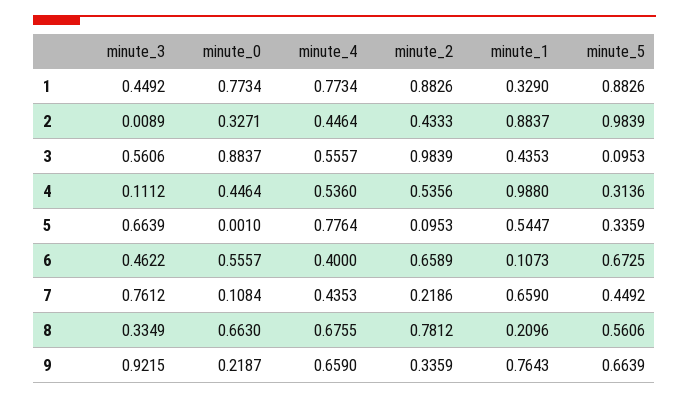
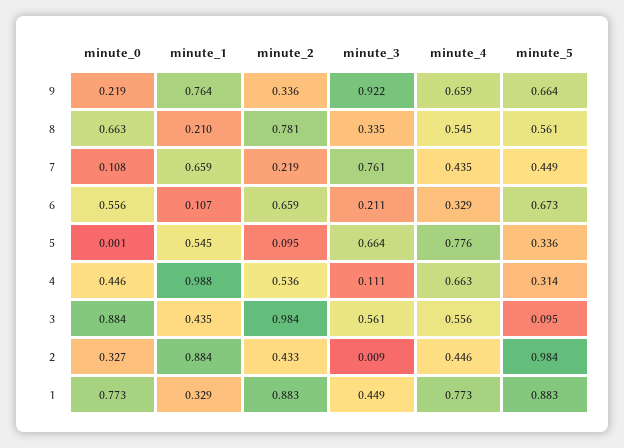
minute_4, 4: 0.536 -> 0.663
minute_3, 6: 0.4622 -> 0.211
minute_4, 6: 0.4 -> 0.329
minute_4, 8: 0.6755 -> 0.545

